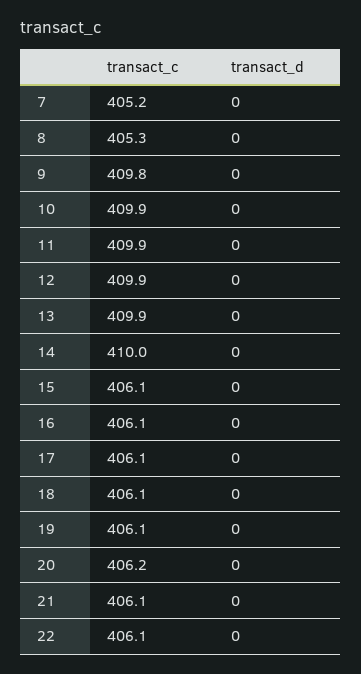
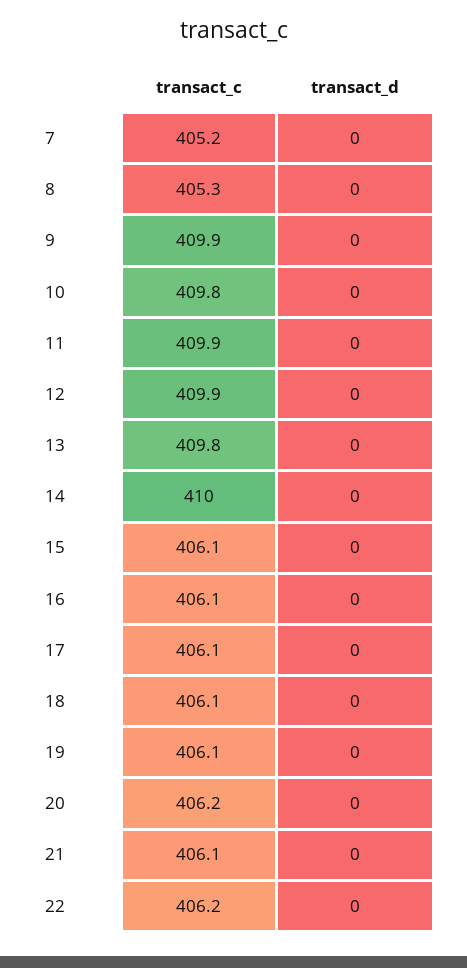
transact_c, 9: 409.8 -> 409.9
transact_c, 10: 409.9 -> 409.8
transact_c, 13: 409.9 -> 409.8
transact_c, 22: 406.1 -> 406.2

